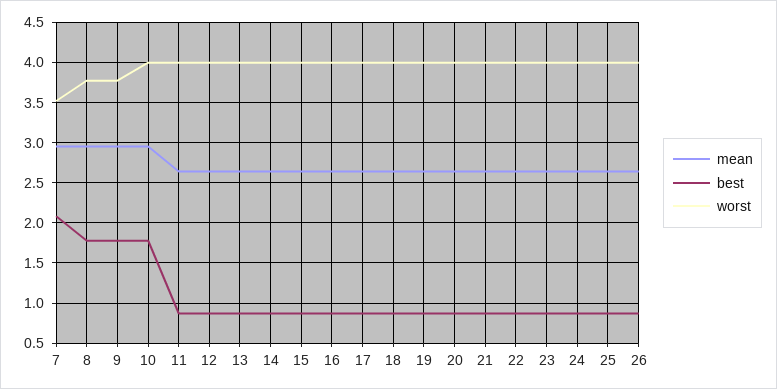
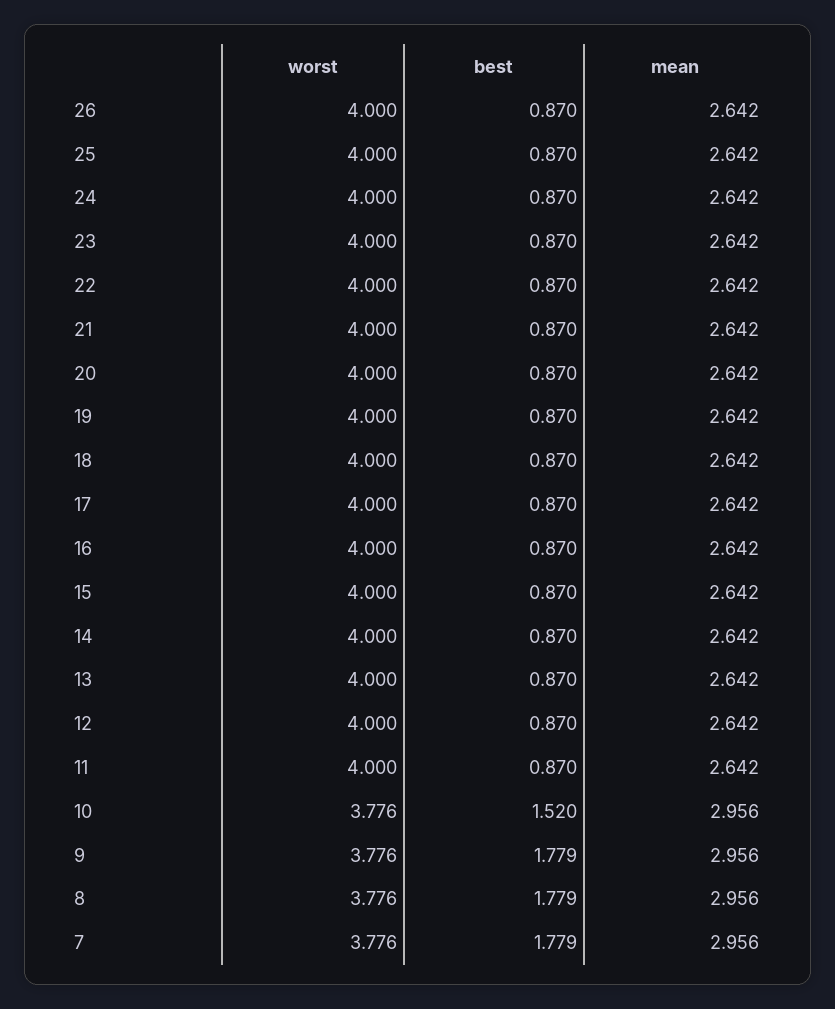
best, 7: 2.1 -> 1.779
worst, 7: 3.5 -> 3.776
best, 10: 1.8 -> 1.52
worst, 10: 4 -> 3.776

